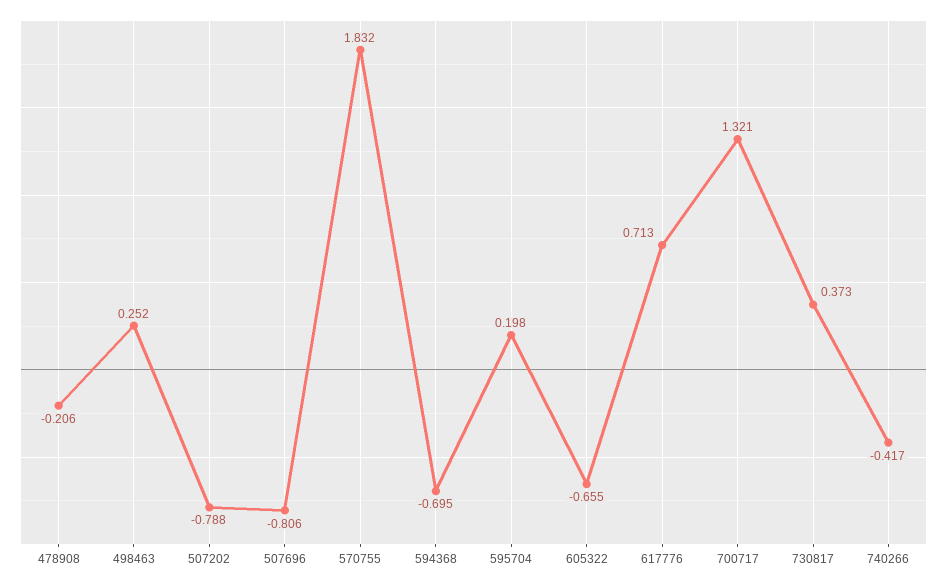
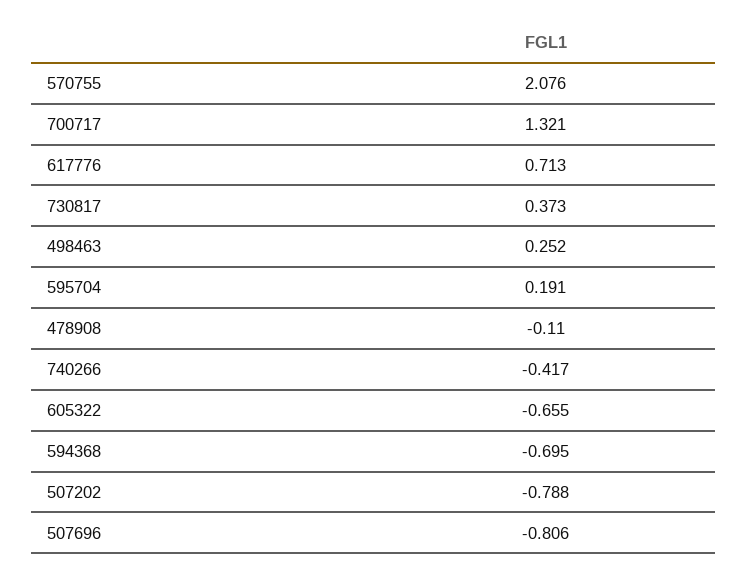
478908: -0.206 -> -0.11
570755: 1.832 -> 2.076
595704: 0.198 -> 0.191

